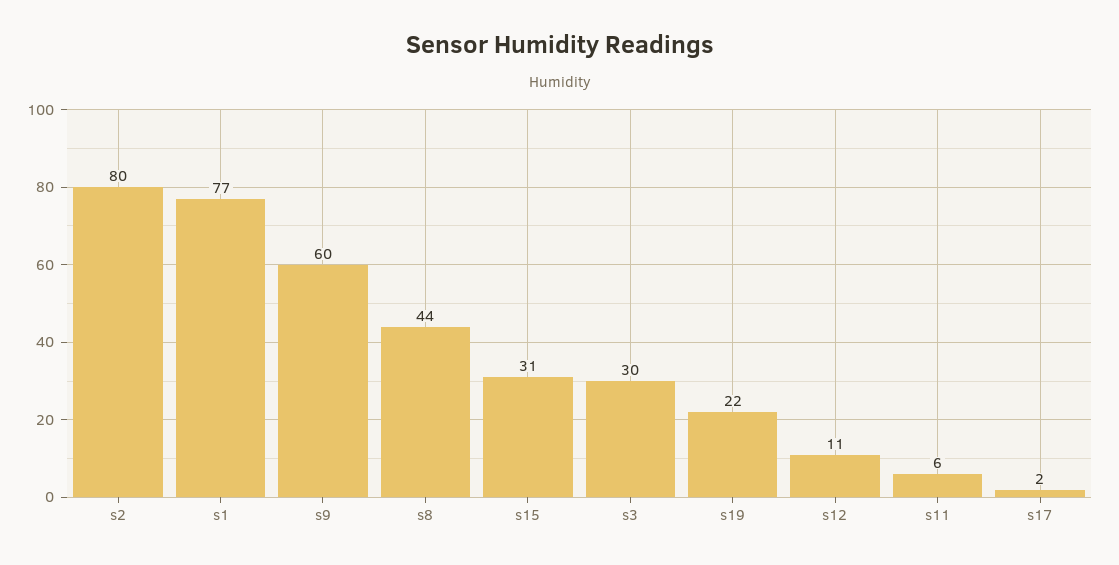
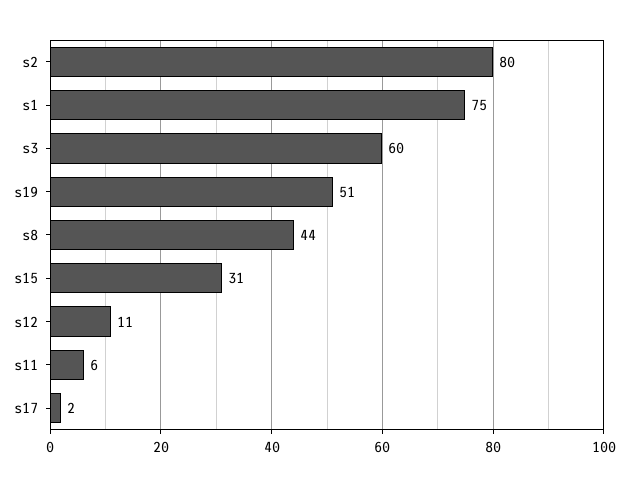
s1: 77 -> 75
s9: 60 -> none
s3: 30 -> 60
s19: 22 -> 51

